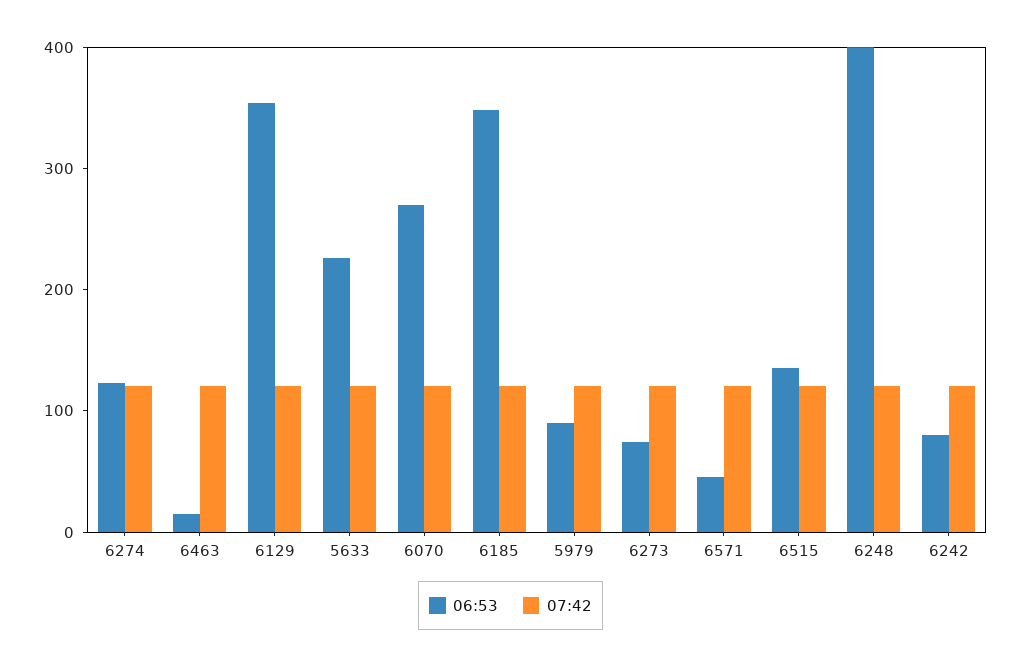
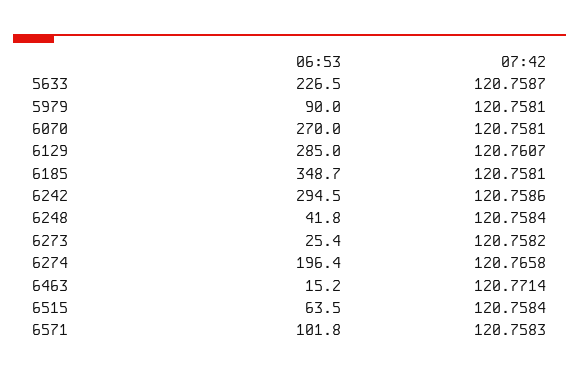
06:53, 6274: 120 -> 196.4
06:53, 6129: 360 -> 285
06:53, 6273: 80 -> 25.4
06:53, 6571: 40 -> 101.8
06:53, 6515: 140 -> 63.5
06:53, 6248: 400 -> 41.8
06:53, 6242: 80 -> 294.5

